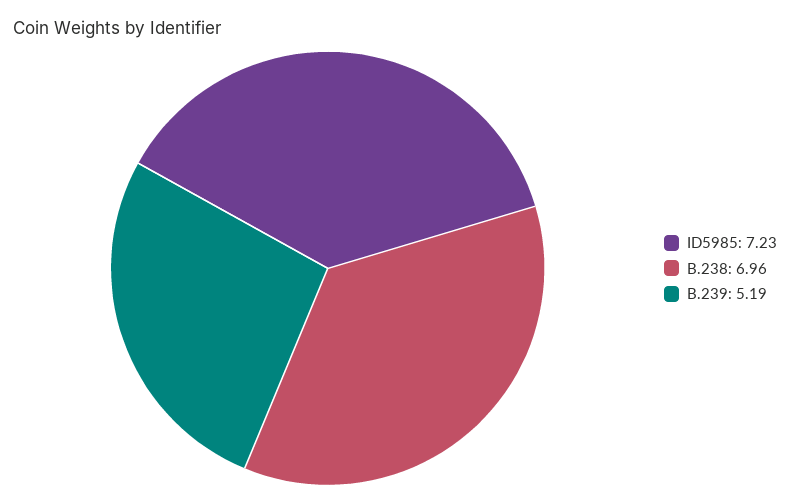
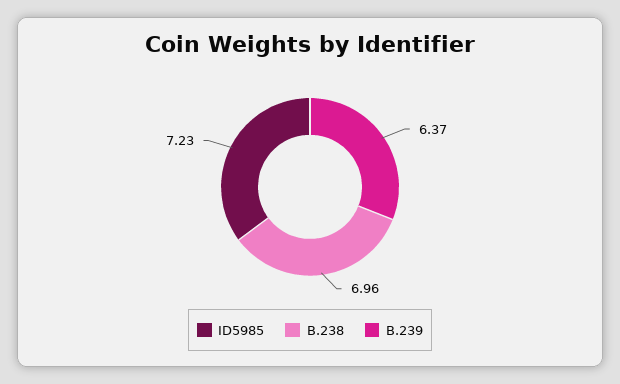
B.239: 5.19 -> 6.37

